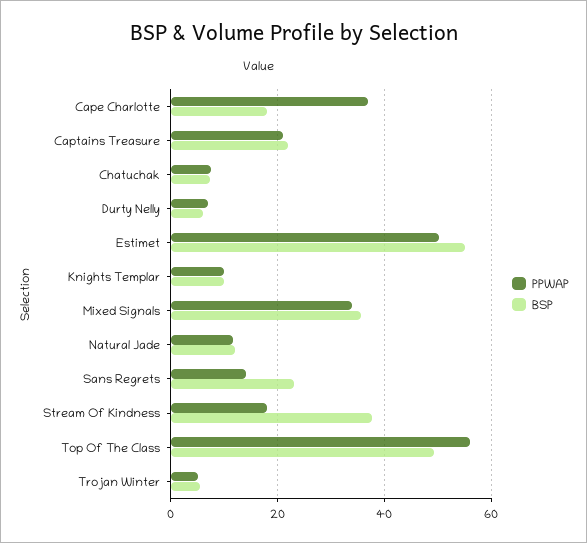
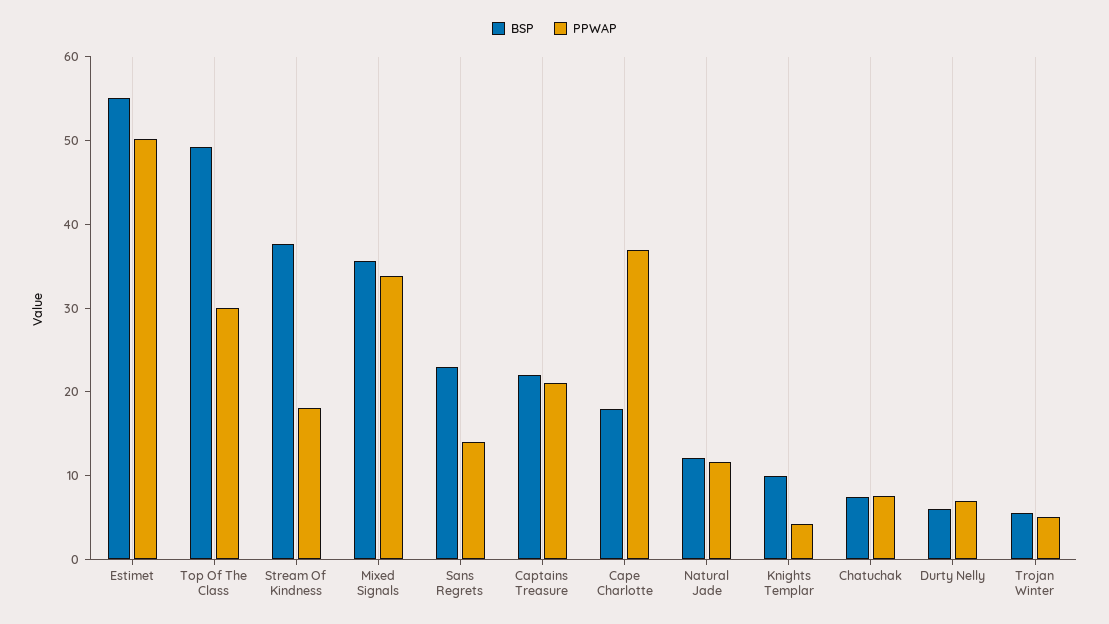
PPWAP, Knights Templar: 10 -> 4
PPWAP, Top Of The Class: 56 -> 30

